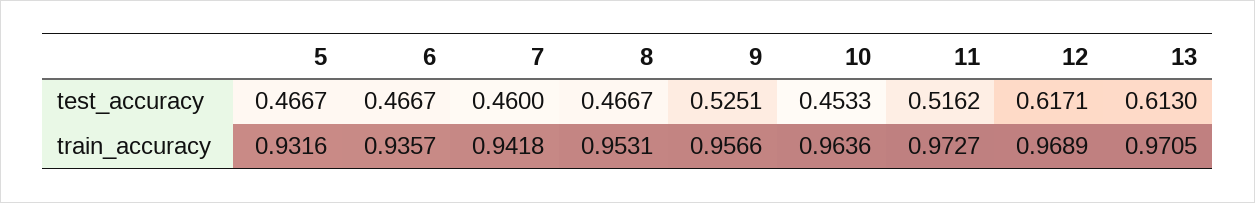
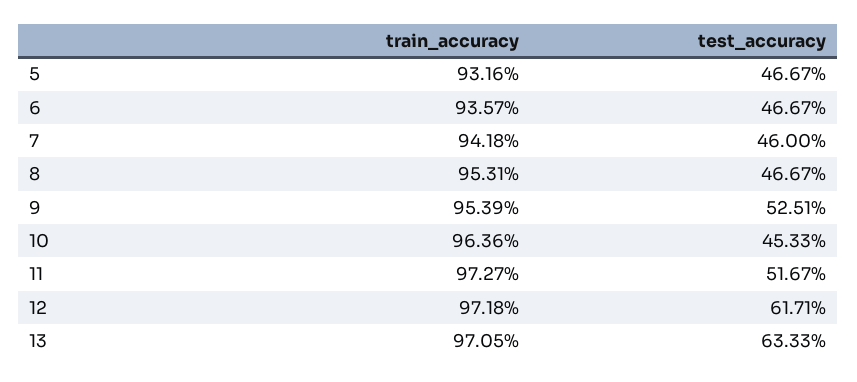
11, test_accuracy: 0.5162 -> 0.5167
13, test_accuracy: 0.613 -> 0.6333
9, train_accuracy: 0.9566 -> 0.9539
12, train_accuracy: 0.9689 -> 0.9718

